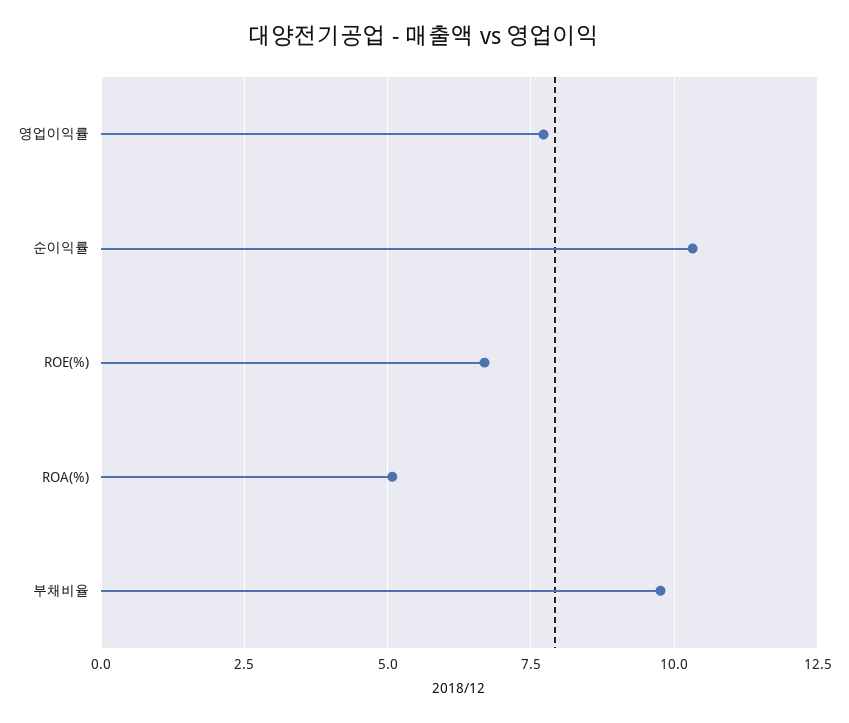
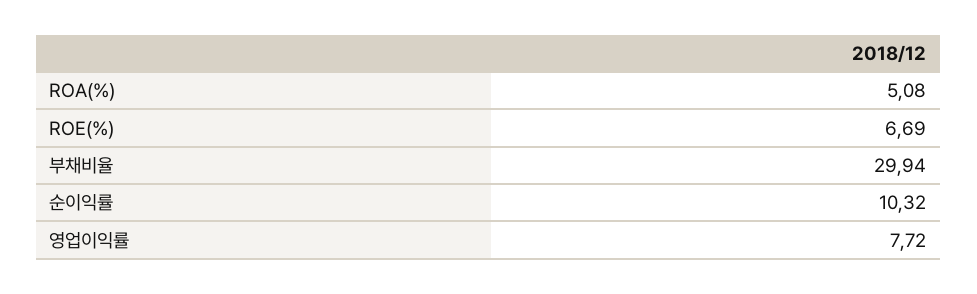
부채비율: 9.75 -> 29.94

